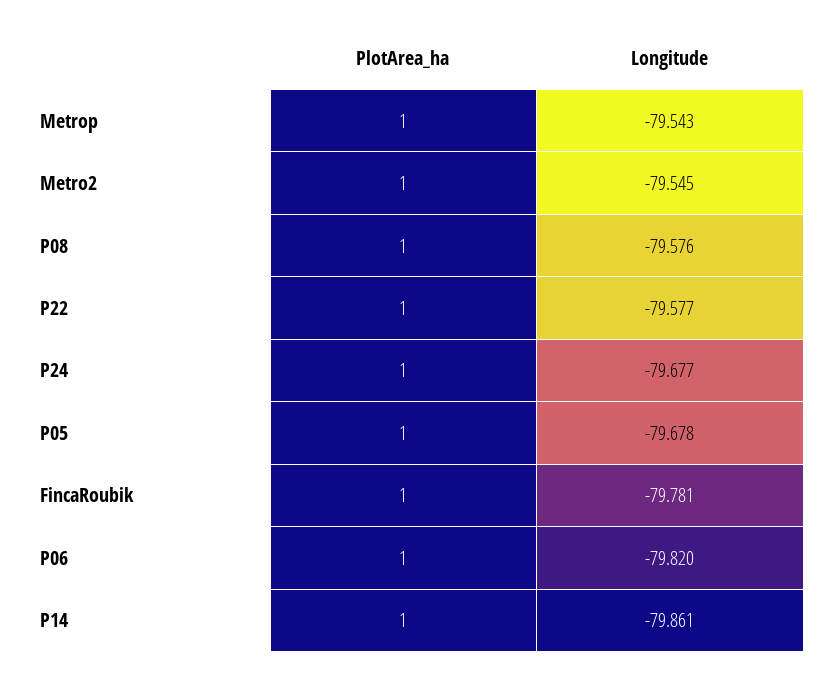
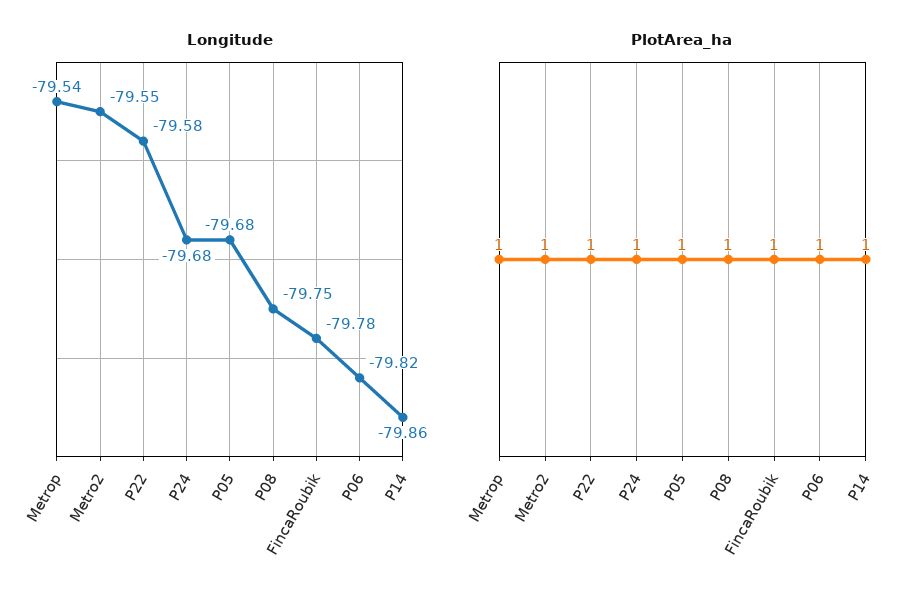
Longitude, P08: -79.576 -> -79.75

